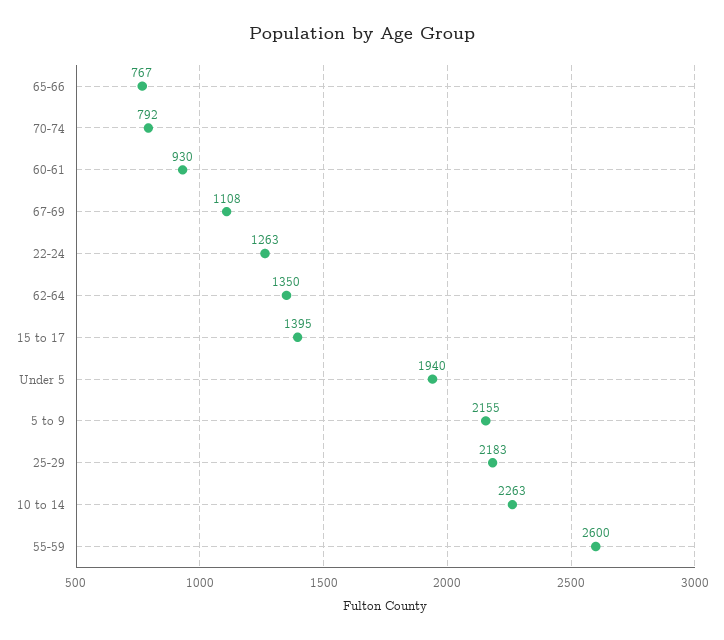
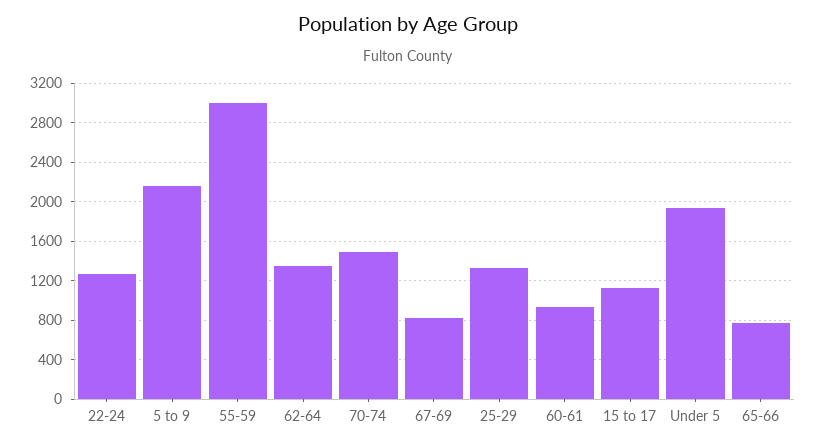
70-74: 792 -> 1500
67-69: 1108 -> 800
15 to 17: 1395 -> 1100
25-29: 2183 -> 1300
10 to 14: 2263 -> none
55-59: 2600 -> 3000

